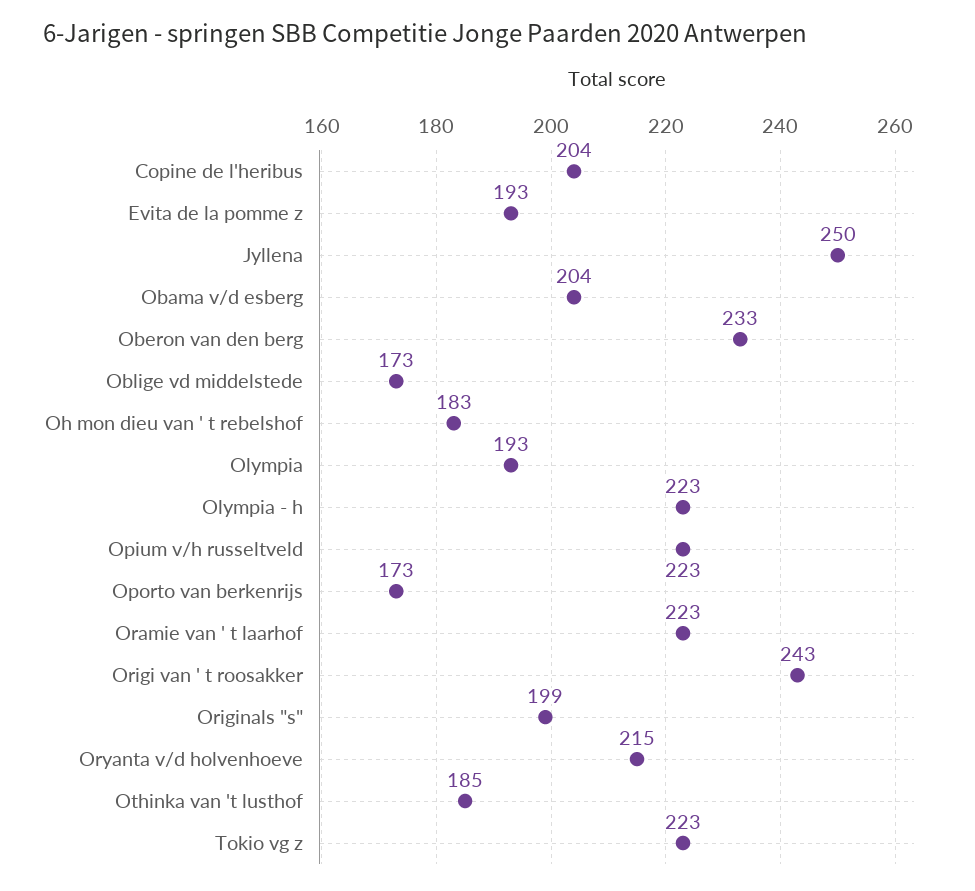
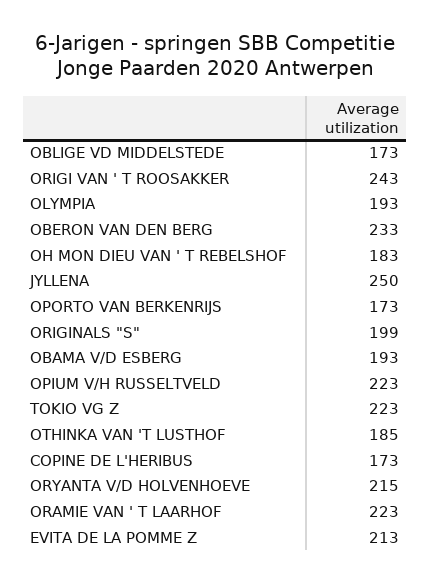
Copine de l'heribus: 204 -> 173
Evita de la pomme z: 193 -> 213
Obama v/d esberg: 204 -> 193
Olympia - h: 223 -> none

